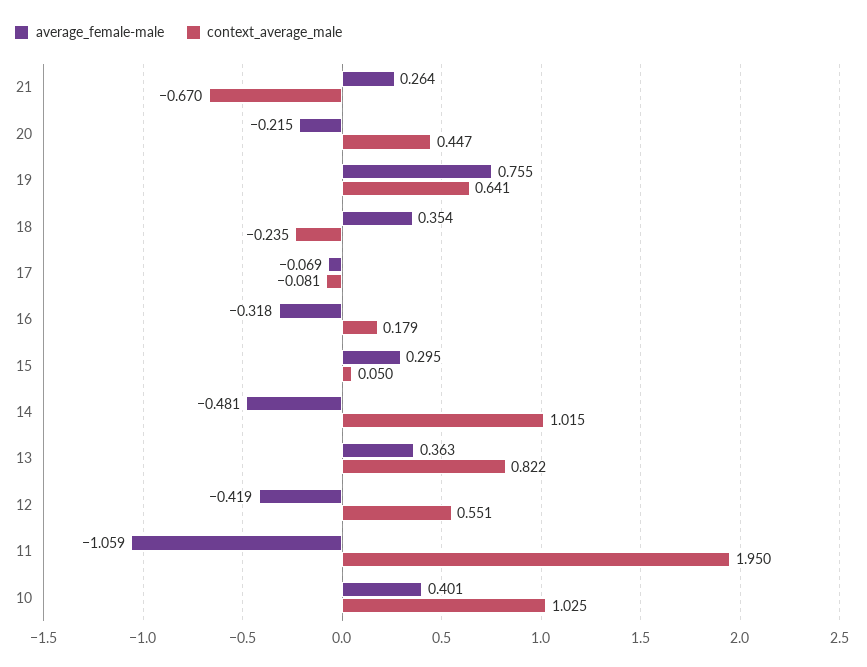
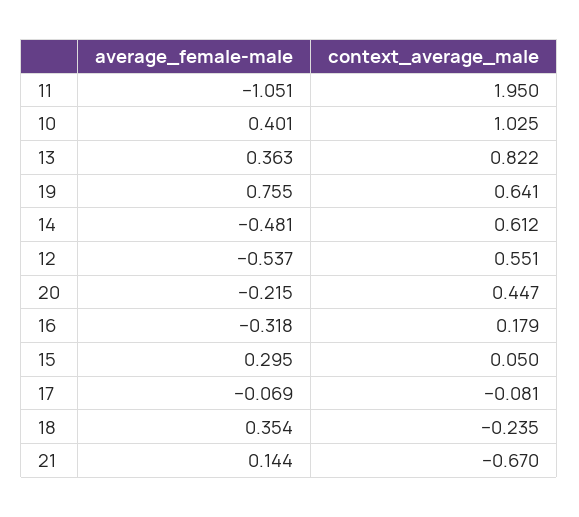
average_female-male, 21: 0.264 -> 0.144
context_average_male, 14: 1.015 -> 0.612
average_female-male, 12: -0.419 -> -0.537
average_female-male, 11: -1.059 -> -1.051

